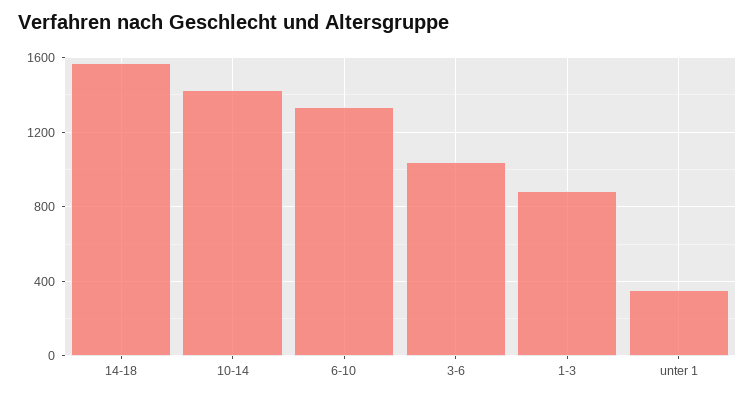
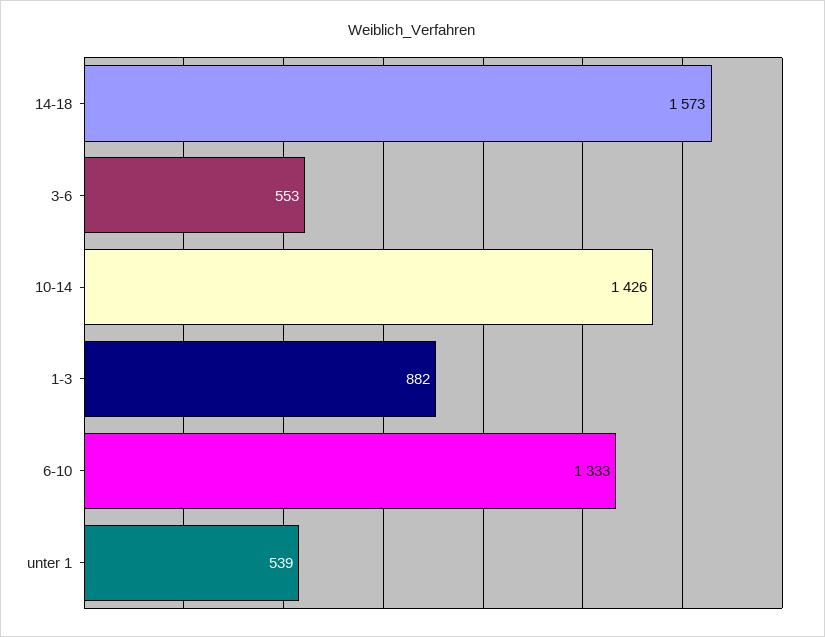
3-6: 1050 -> 553
unter 1: 350 -> 539

